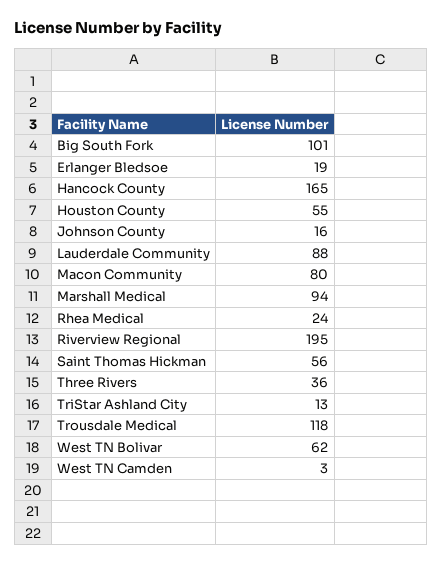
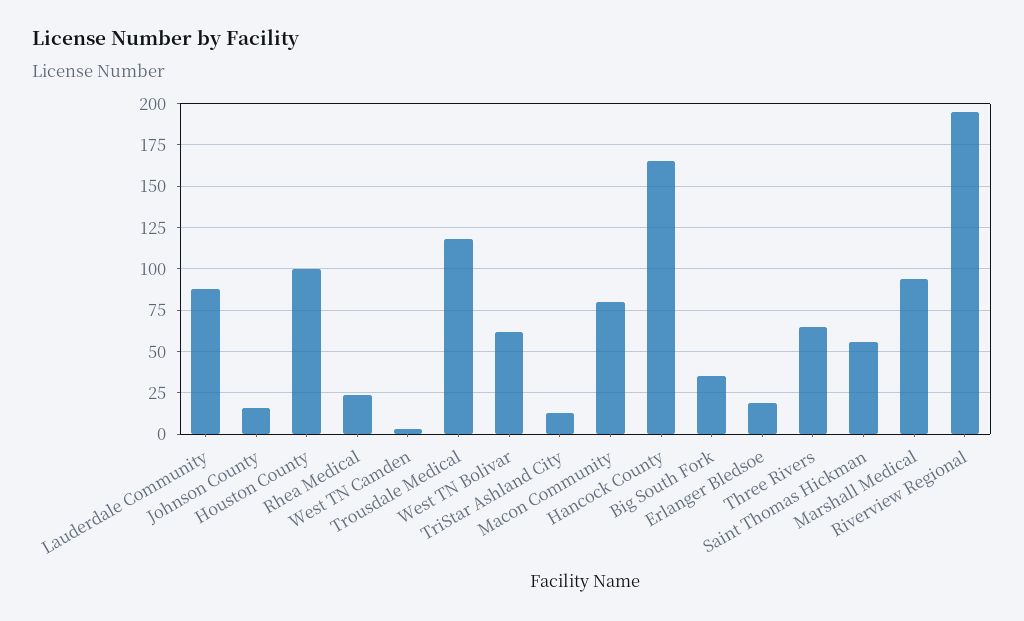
Big South Fork: 101 -> 35
Houston County: 55 -> 100
Three Rivers: 36 -> 65

